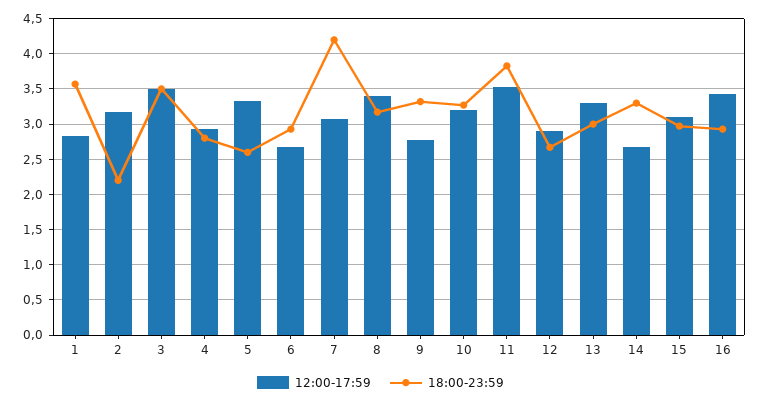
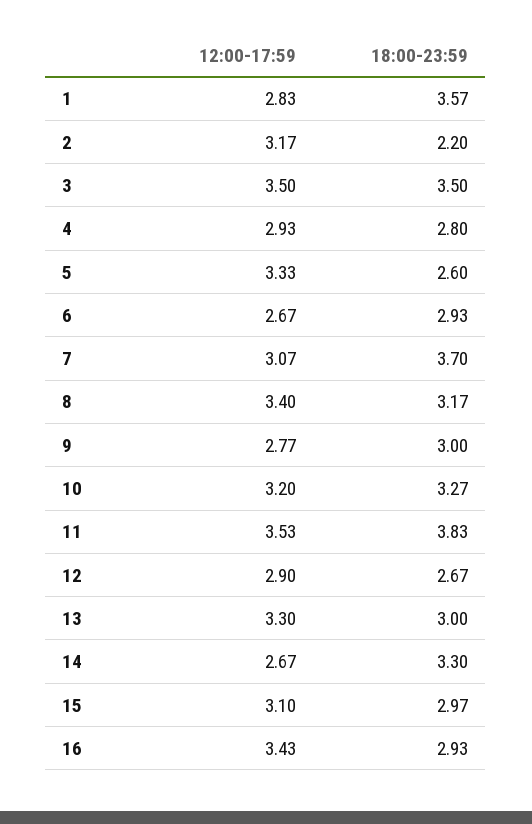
18:00-23:59, 7: 4.2 -> 3.7
18:00-23:59, 9: 3.3 -> 3

